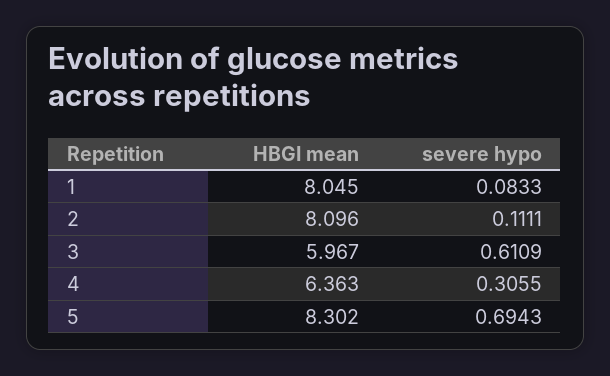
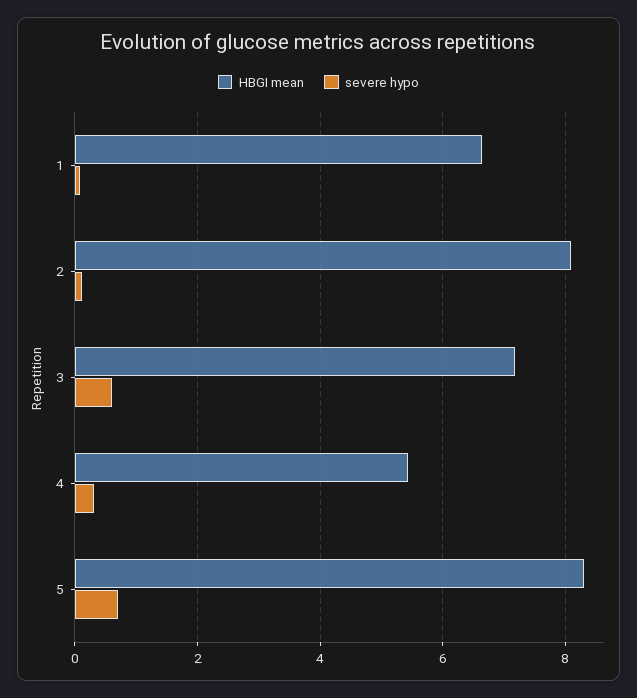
HBGI mean, 1: 8.045 -> 6.6
HBGI mean, 3: 5.967 -> 7.2
HBGI mean, 4: 6.363 -> 5.4

